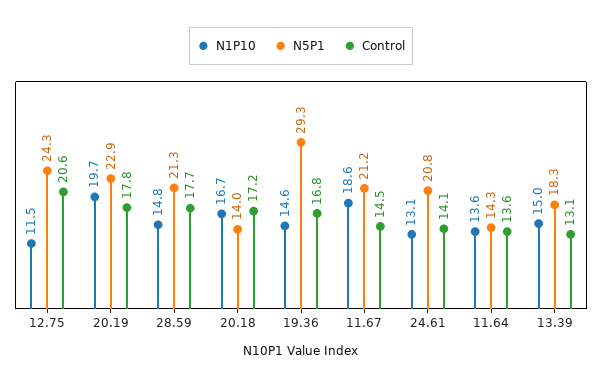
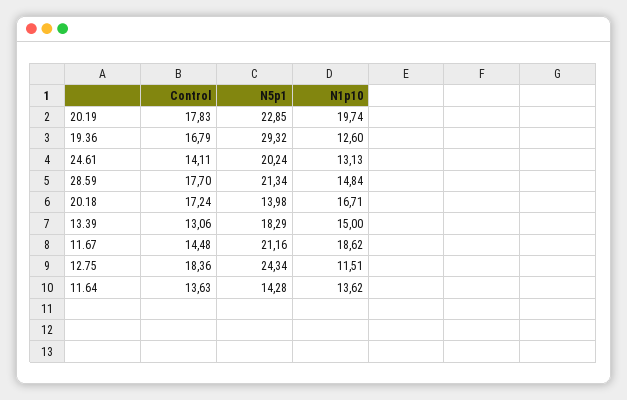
Control, 12.75: 20.6 -> 18.36
N1P10, 19.36: 14.6 -> 12.6
N5P1, 24.61: 20.8 -> 20.24

